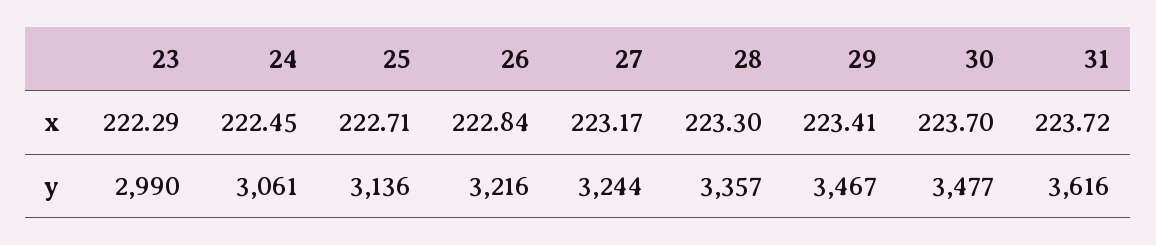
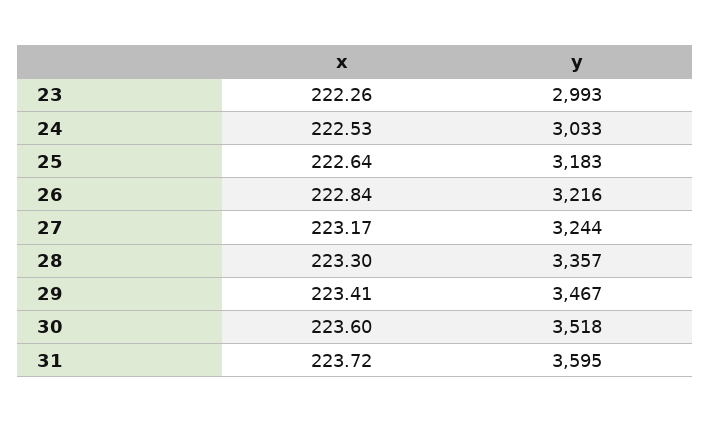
23, x: 222.29 -> 222.26
24, x: 222.45 -> 222.53
25, x: 222.71 -> 222.64
30, x: 223.7 -> 223.6
23, y: 2990 -> 2993
24, y: 3061 -> 3033
25, y: 3136 -> 3183
30, y: 3477 -> 3518
31, y: 3616 -> 3595

